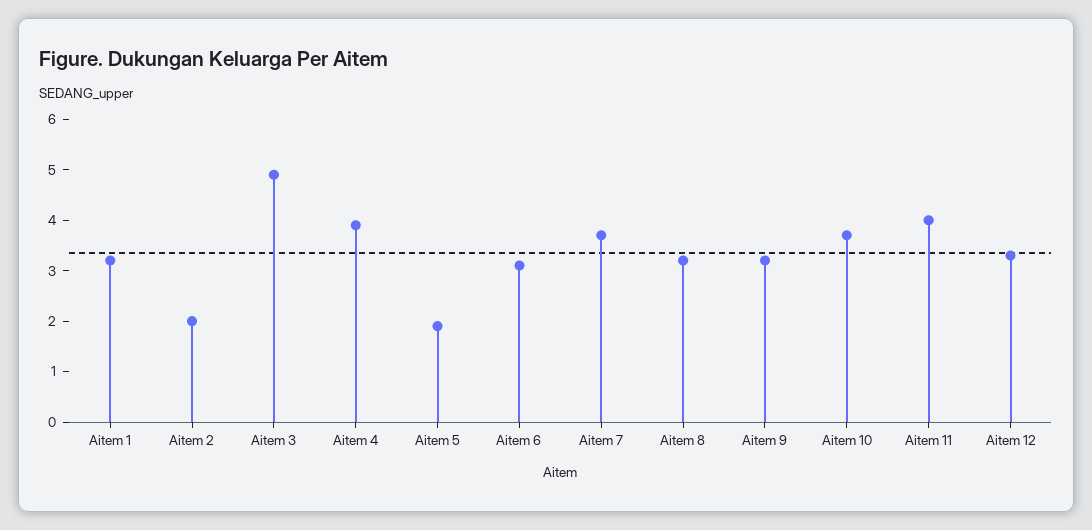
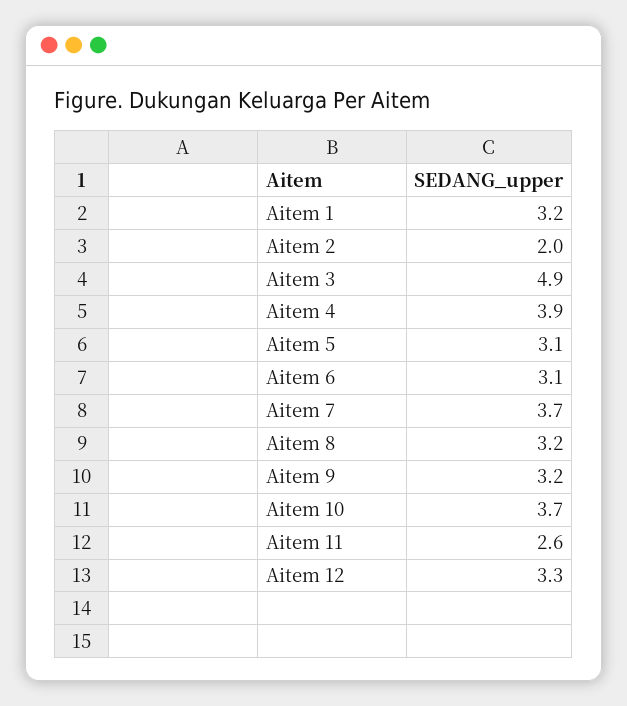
Aitem 5: 2 -> 3.1
Aitem 11: 4 -> 2.6

